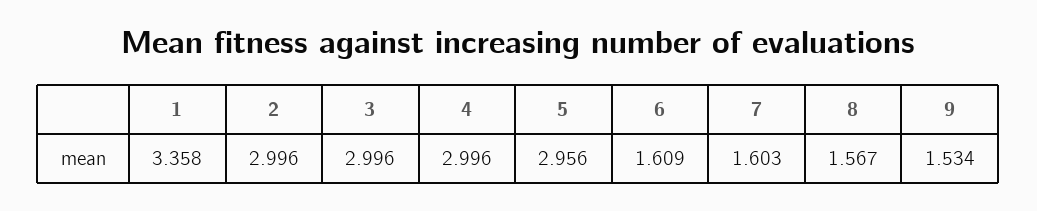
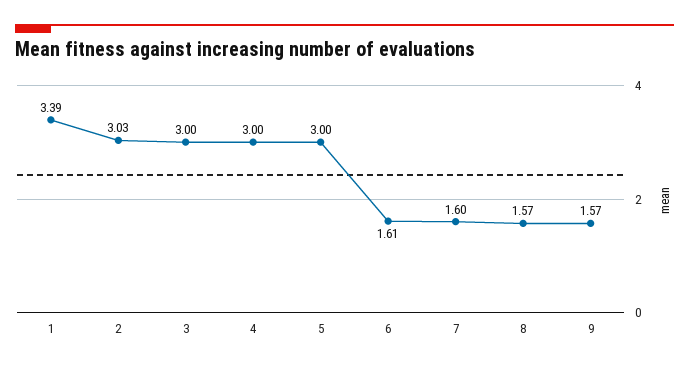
1: 3.358 -> 3.39
2: 2.996 -> 3.03
5: 2.956 -> 3
9: 1.534 -> 1.57

